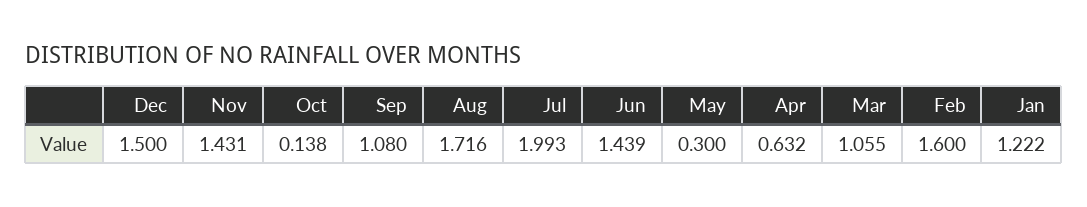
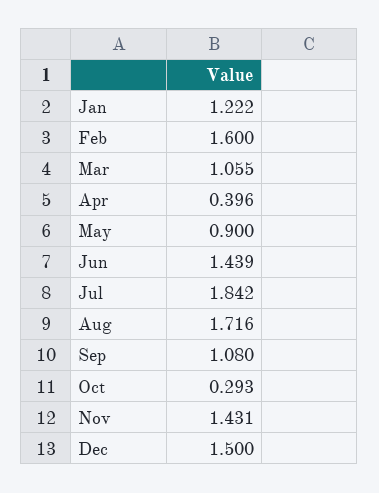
Oct: 0.138 -> 0.293
Jul: 1.993 -> 1.842
May: 0.3 -> 0.9
Apr: 0.632 -> 0.396

